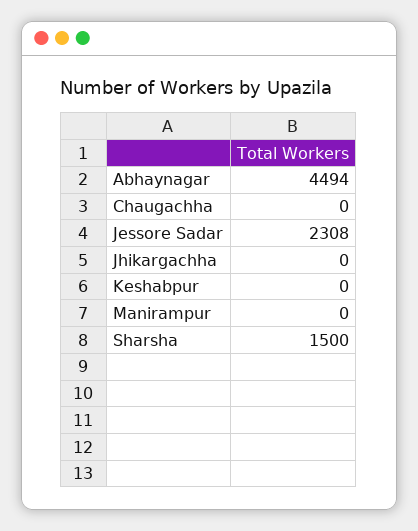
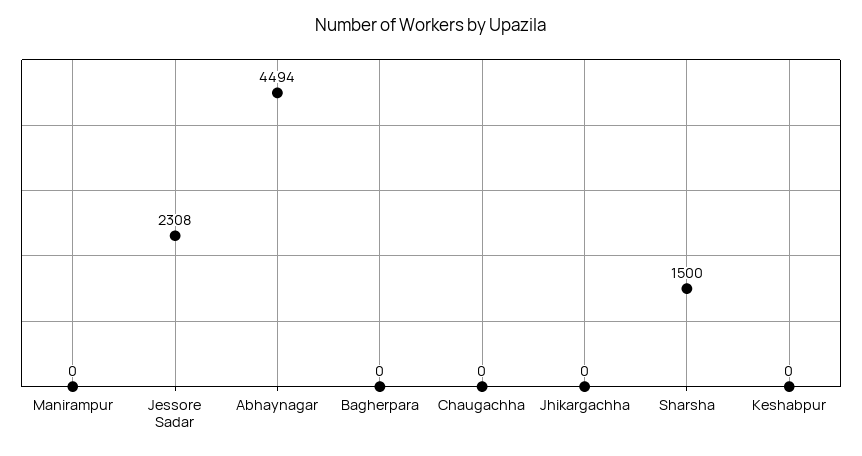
Bagherpara: none -> 0

